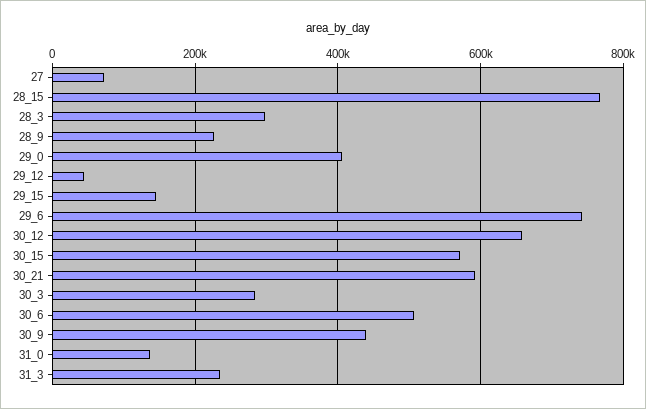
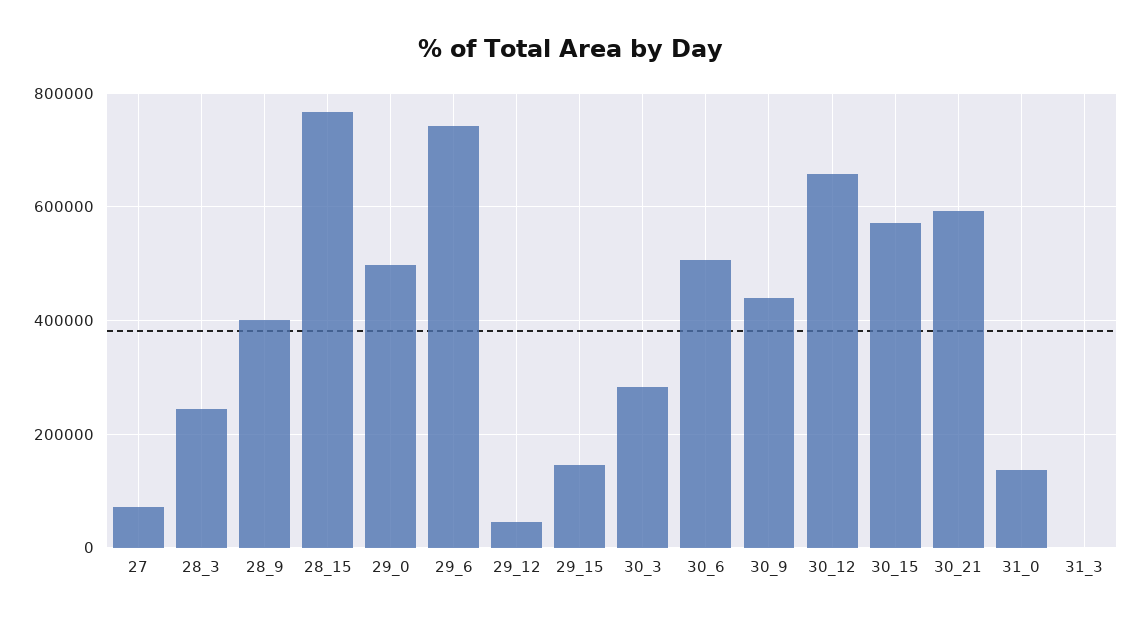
28_3: 300000 -> 240000
28_9: 220000 -> 400000
29_0: 400000 -> 500000
31_3: 240000 -> 0

